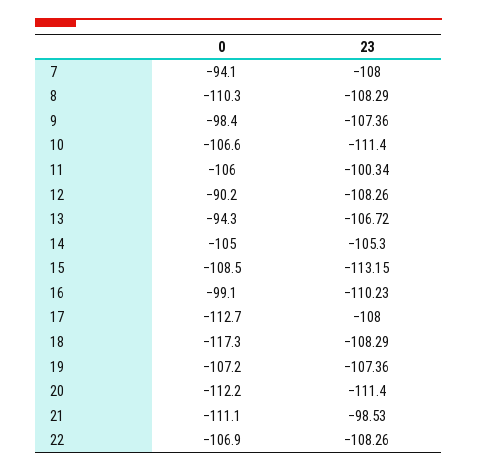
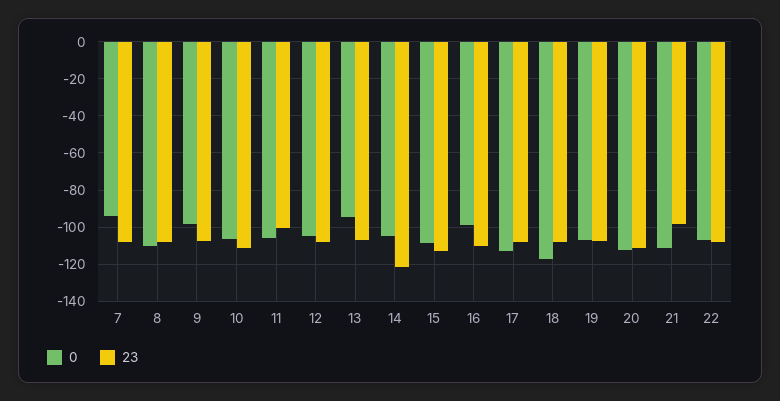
0, 12: -90.2 -> -105
23, 14: -105.3 -> -120

